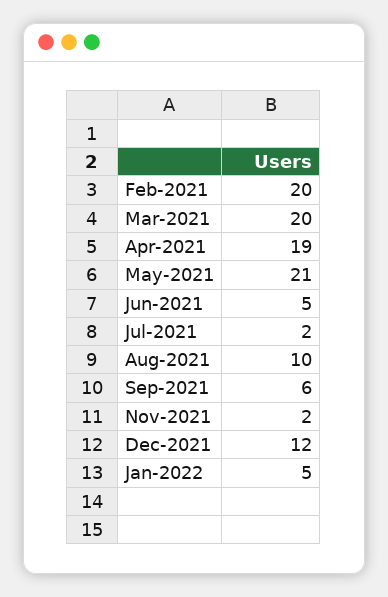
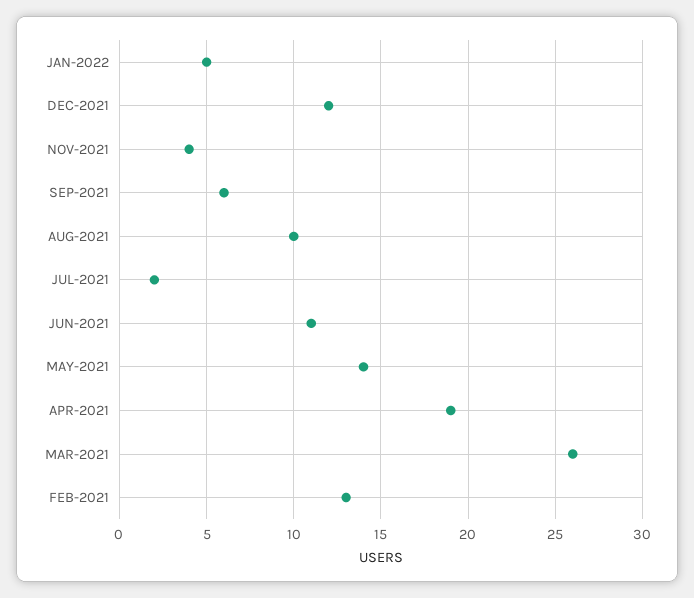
Feb-2021: 20 -> 13
Mar-2021: 20 -> 26
May-2021: 21 -> 14
Jun-2021: 5 -> 11
Nov-2021: 2 -> 4

